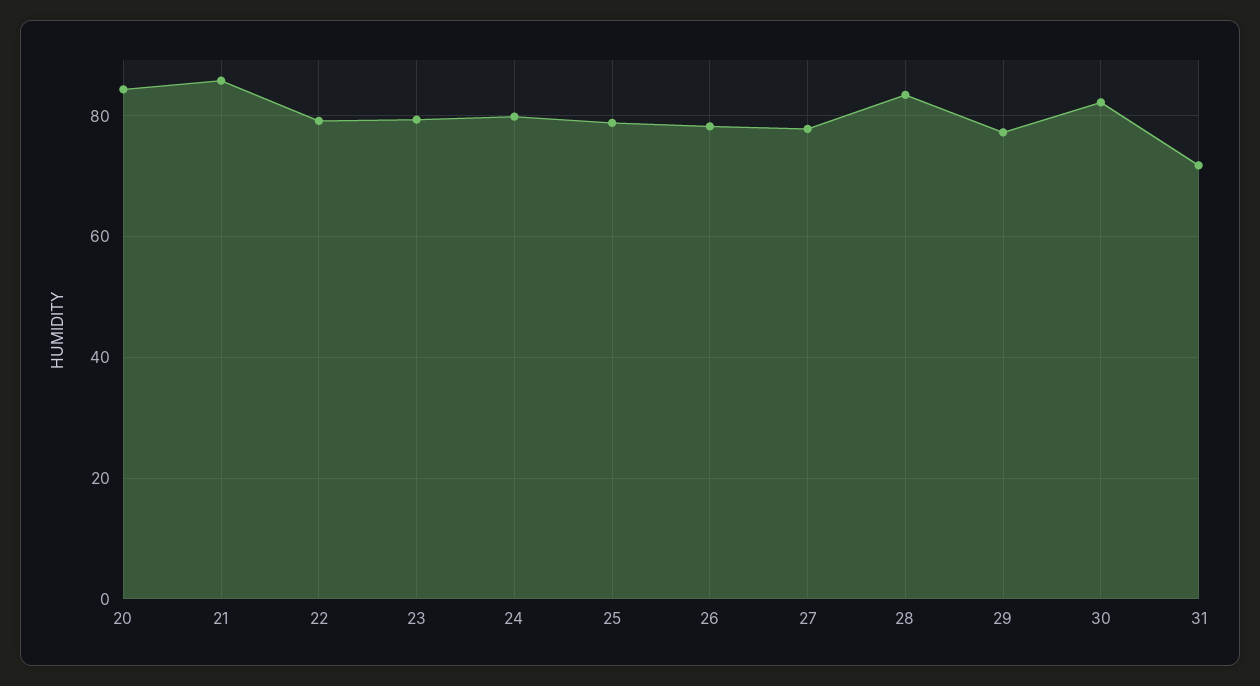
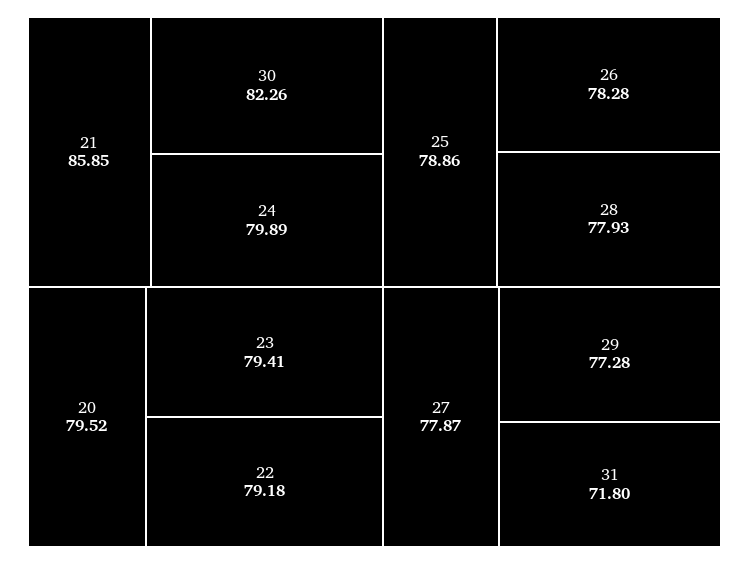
20: 84 -> 79.52
28: 84 -> 77.93

